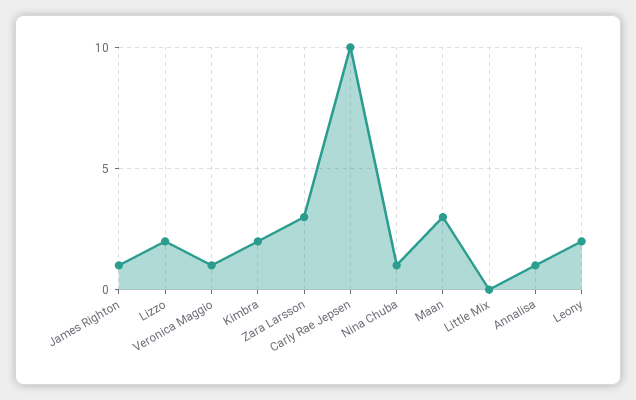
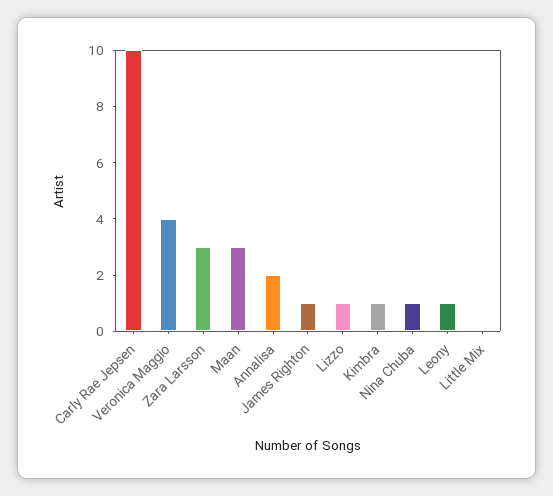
Lizzo: 2 -> 1
Veronica Maggio: 1 -> 4
Kimbra: 2 -> 1
Annalisa: 1 -> 2
Leony: 2 -> 1

